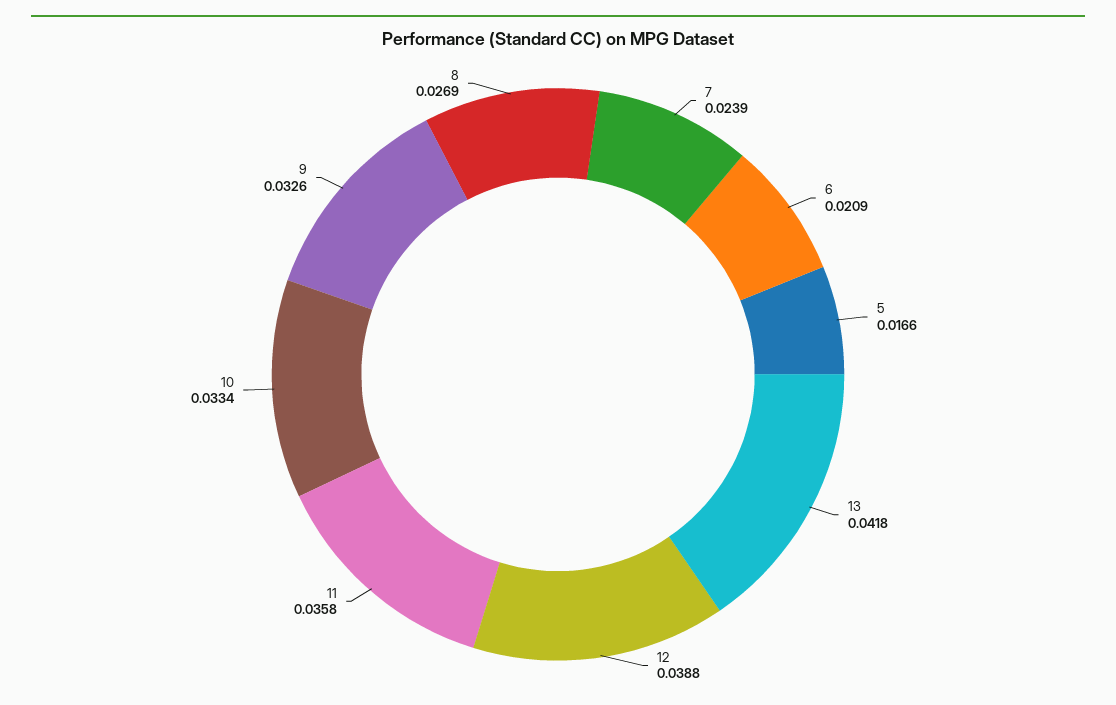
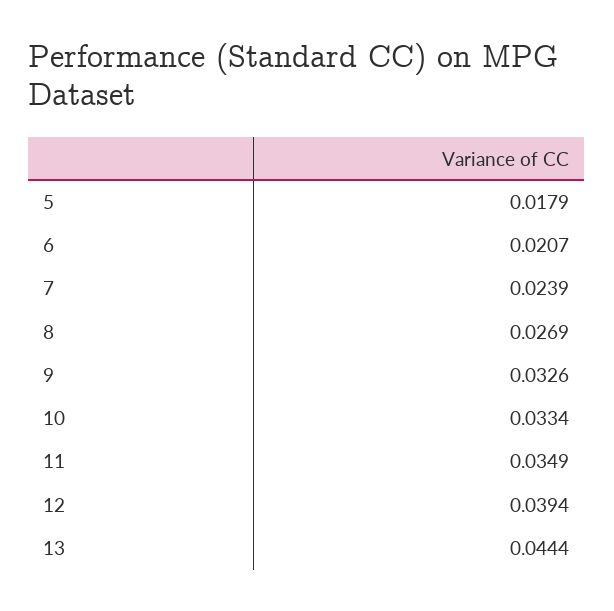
6: 0.0209 -> 0.0207
5: 0.0166 -> 0.0179
13: 0.0418 -> 0.0444
12: 0.0388 -> 0.0394
11: 0.0358 -> 0.0349

